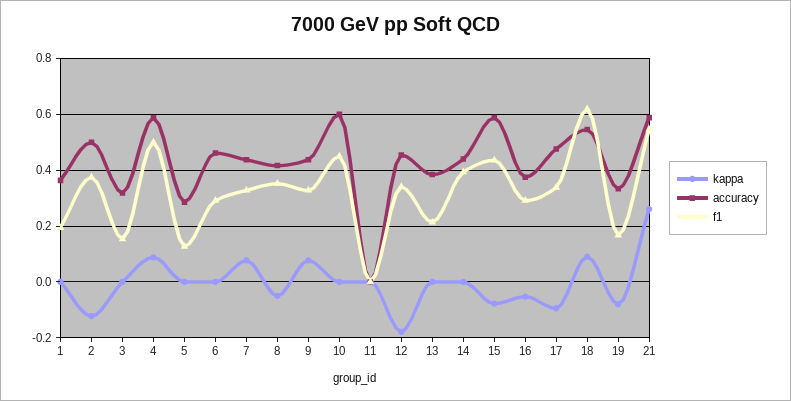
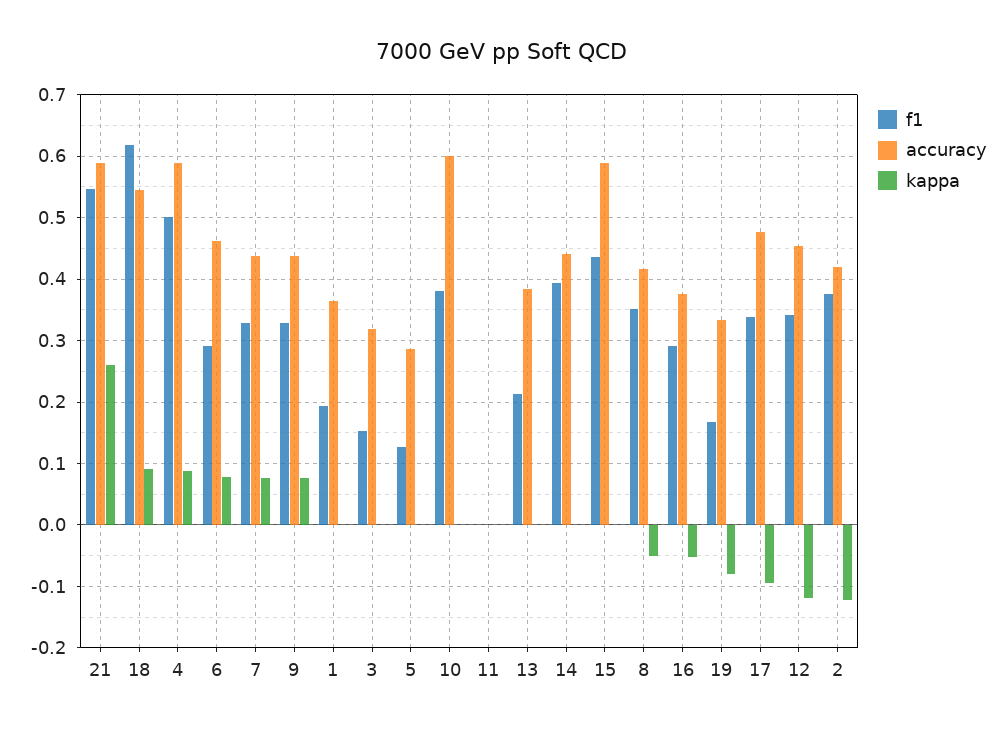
accuracy, 2: 0.5 -> 0.42
kappa, 6: 0 -> 0.08
f1, 10: 0.45 -> 0.38
kappa, 12: -0.175 -> -0.12
kappa, 15: -0.075 -> 0

